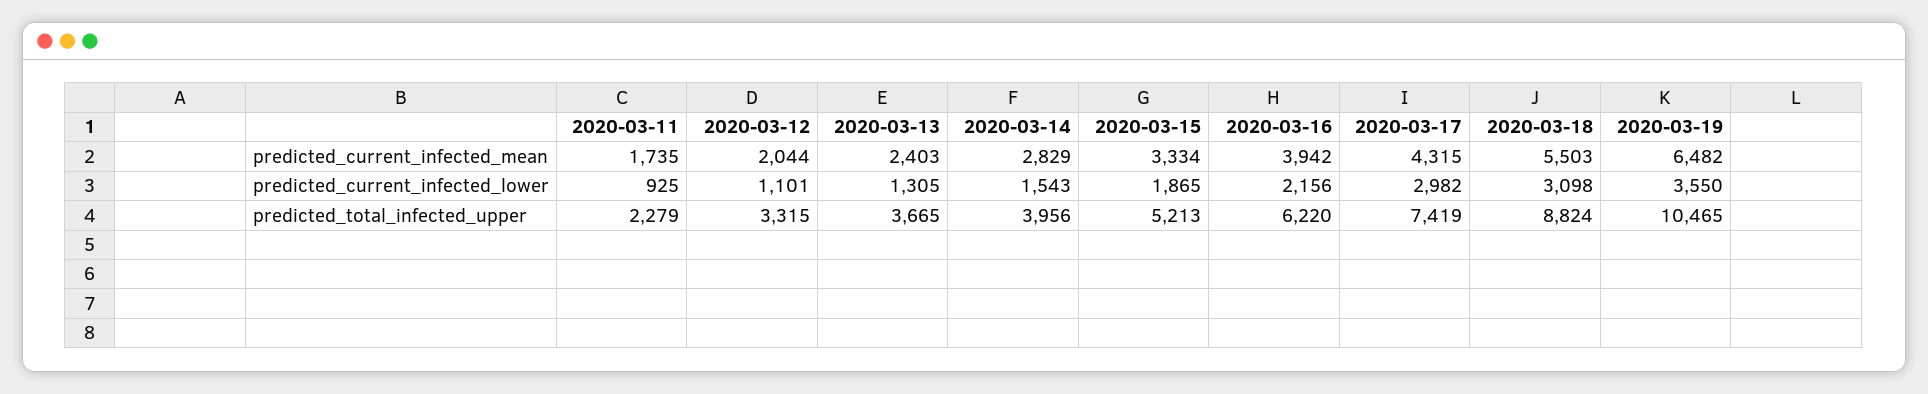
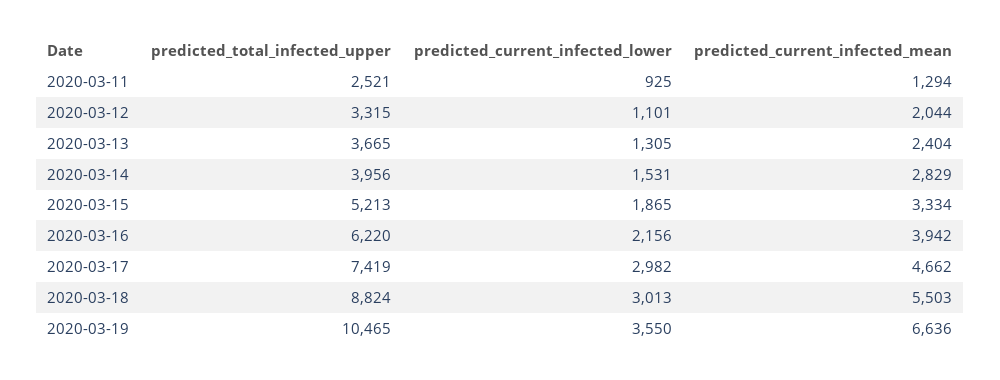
2020-03-11, predicted_current_infected_mean: 1735 -> 1294
2020-03-13, predicted_current_infected_mean: 2403 -> 2404
2020-03-17, predicted_current_infected_mean: 4315 -> 4662
2020-03-19, predicted_current_infected_mean: 6482 -> 6636
2020-03-14, predicted_current_infected_lower: 1543 -> 1531
2020-03-18, predicted_current_infected_lower: 3098 -> 3013
2020-03-11, predicted_total_infected_upper: 2279 -> 2521

